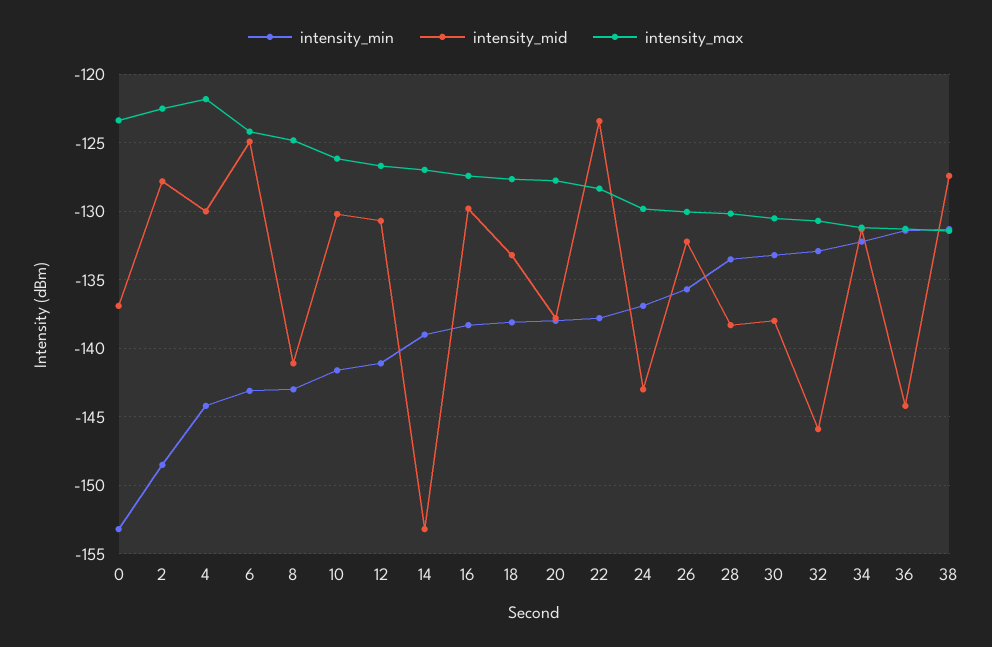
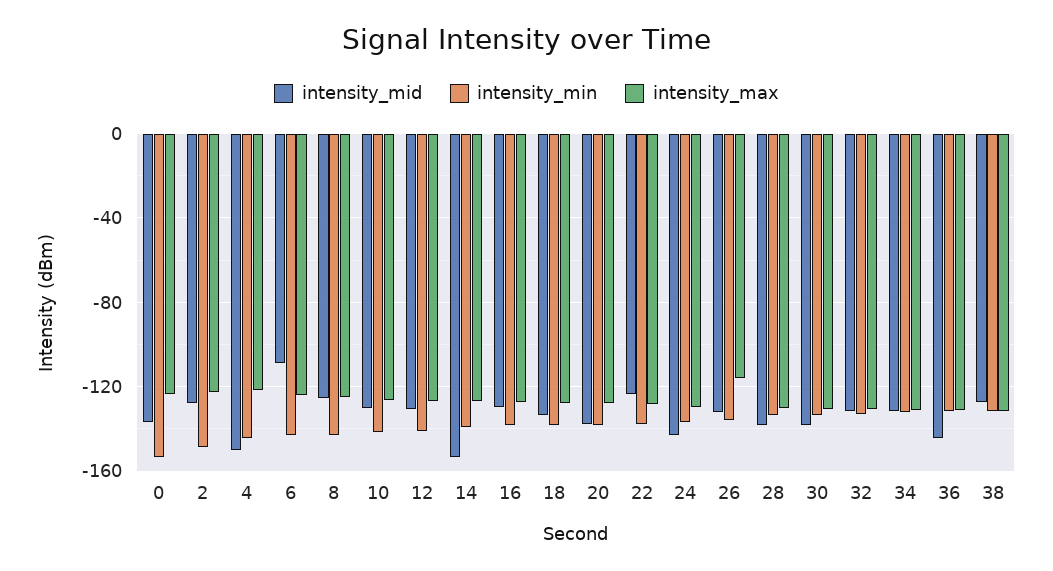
intensity_mid, 4: -130 -> -150
intensity_mid, 6: -125 -> -110
intensity_mid, 8: -141 -> -125
intensity_max, 26: -130 -> -115
intensity_mid, 32: -146 -> -130

